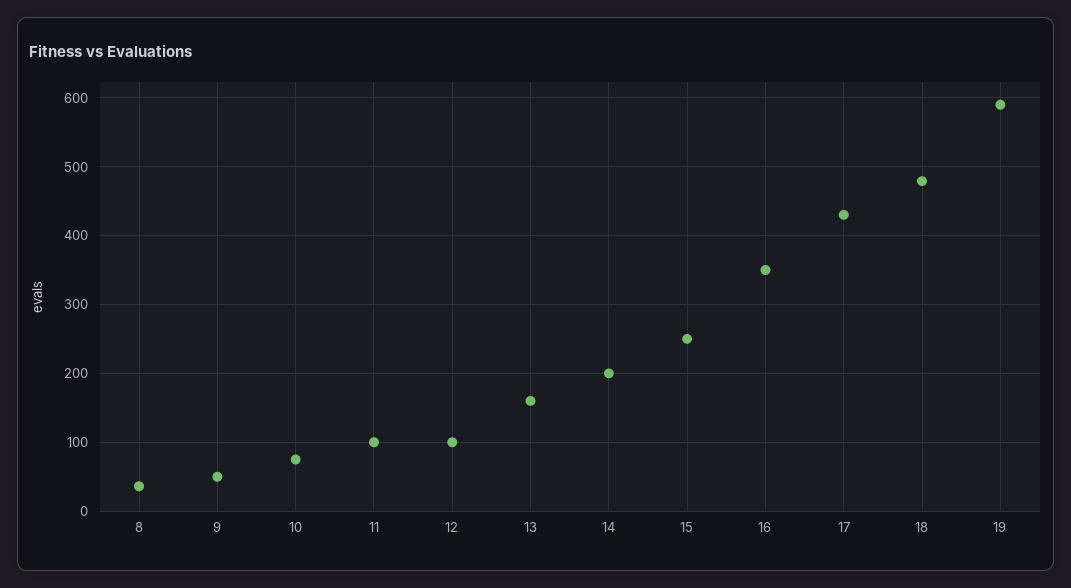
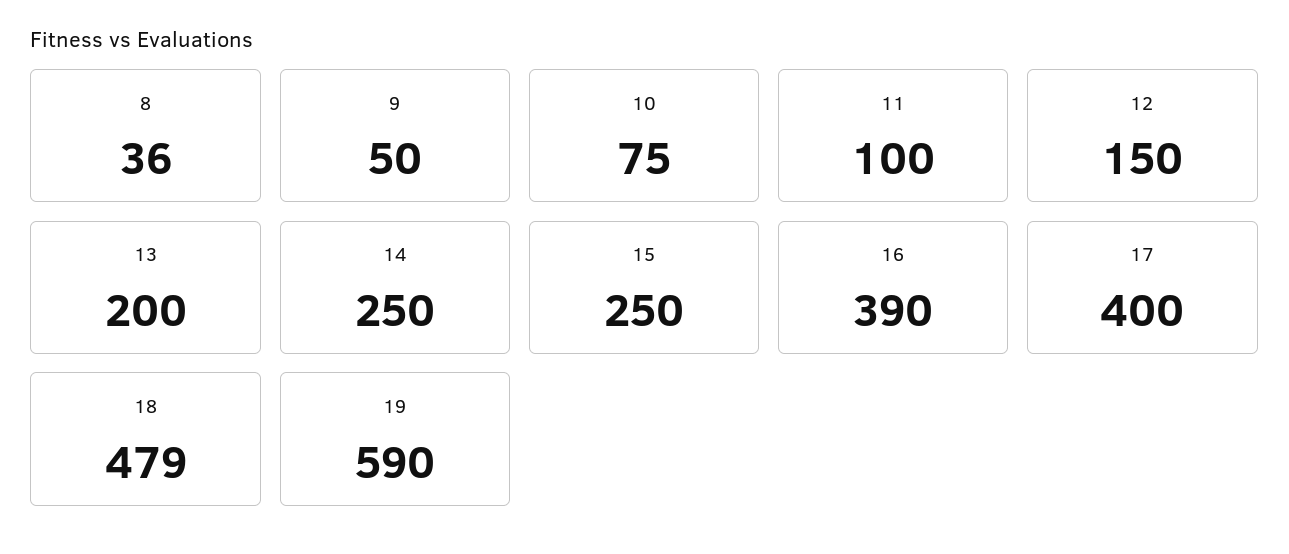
12: 100 -> 150
13: 160 -> 200
14: 200 -> 250
16: 350 -> 390
17: 430 -> 400

